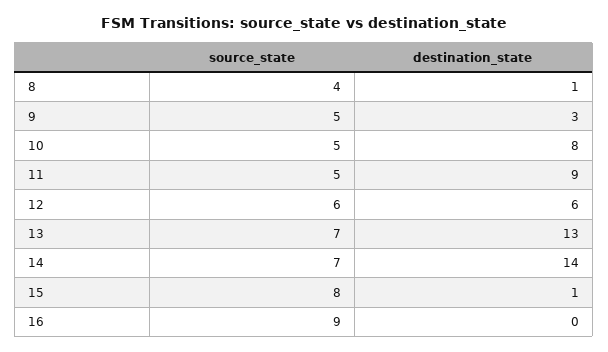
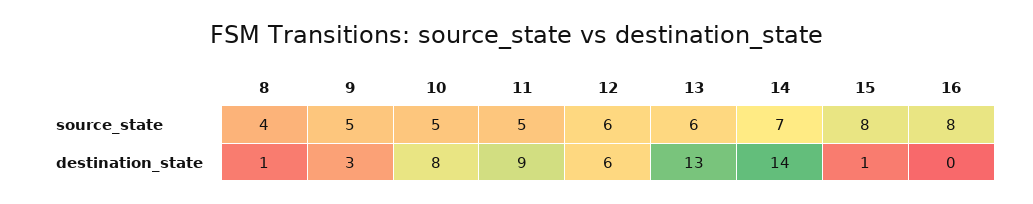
source_state, 13: 7 -> 6
source_state, 16: 9 -> 8

